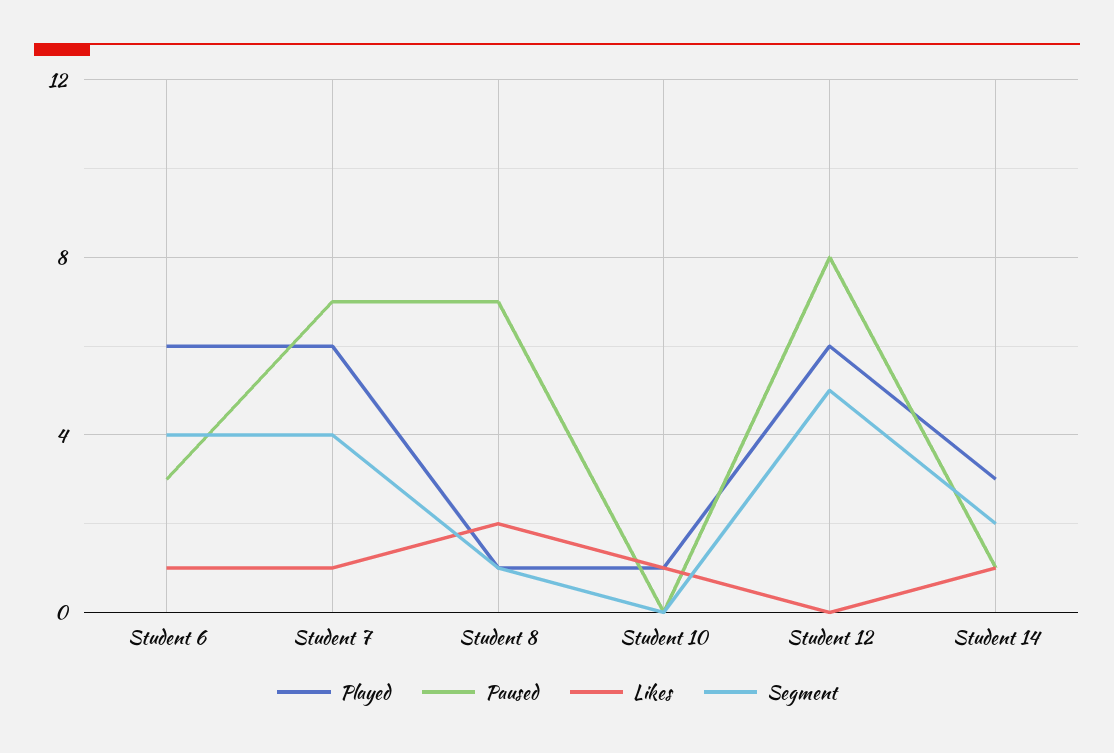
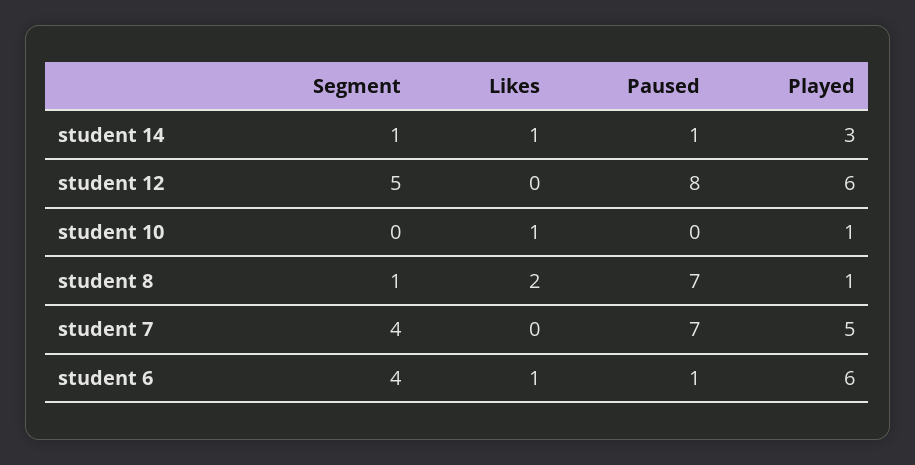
Paused, Student 6: 3 -> 1
Played, Student 7: 6 -> 5
Likes, Student 7: 1 -> 0
Segment, Student 14: 2 -> 1

